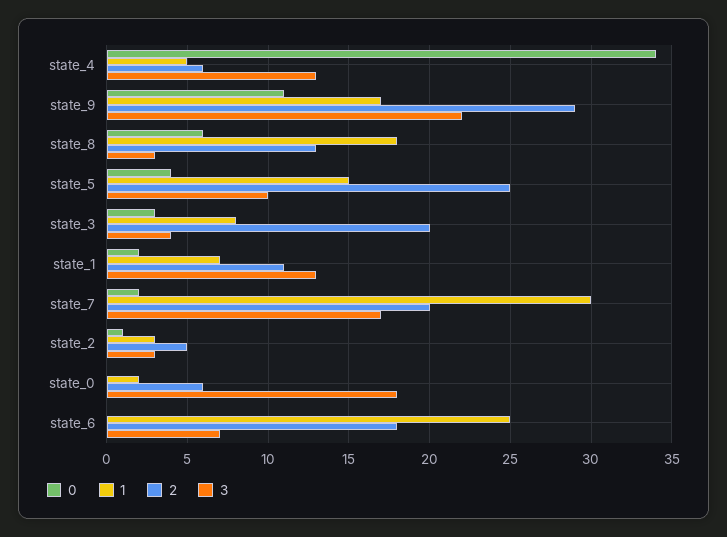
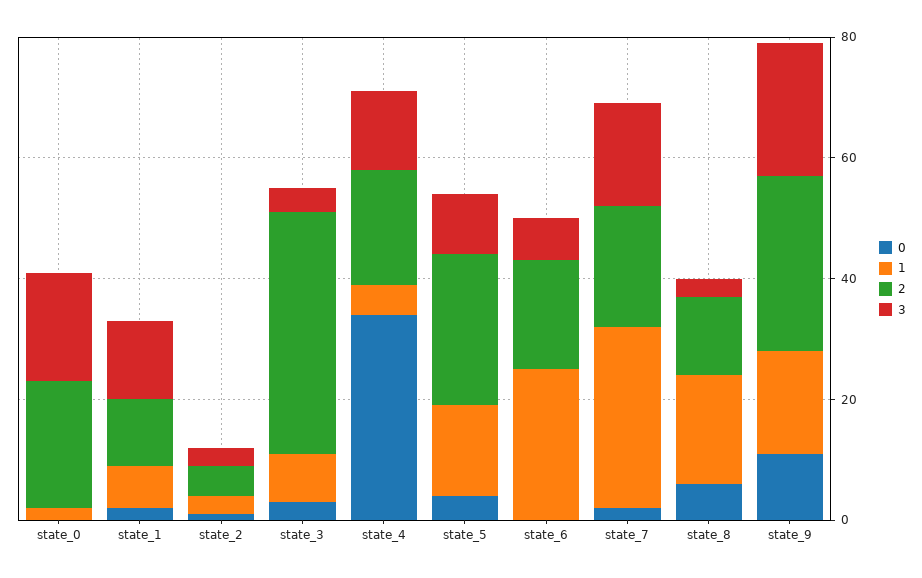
2, state_4: 6 -> 20
2, state_3: 20 -> 40
2, state_0: 6 -> 20

